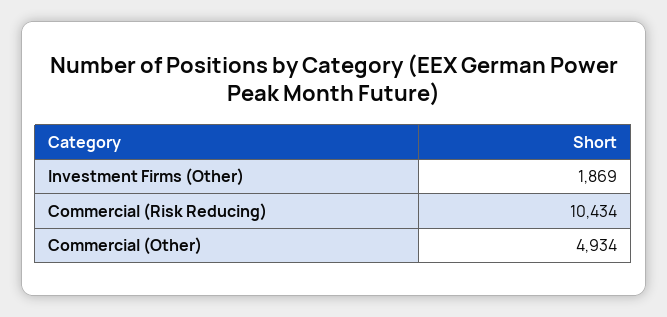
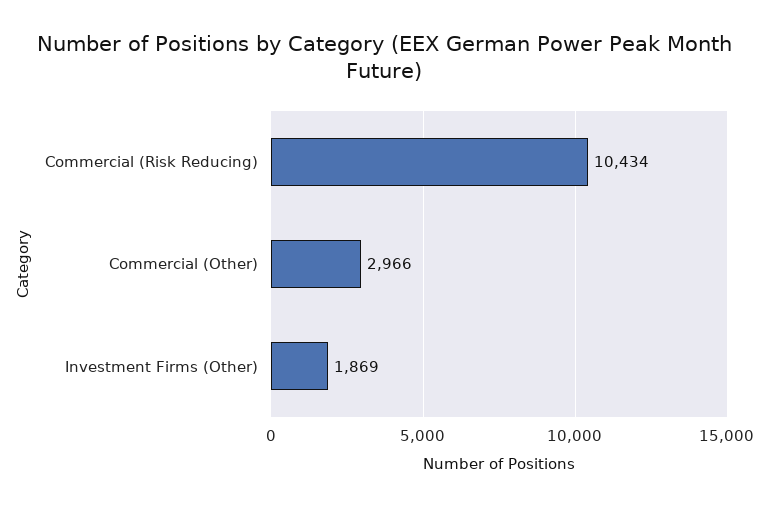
Commercial (Other): 4934 -> 2966

